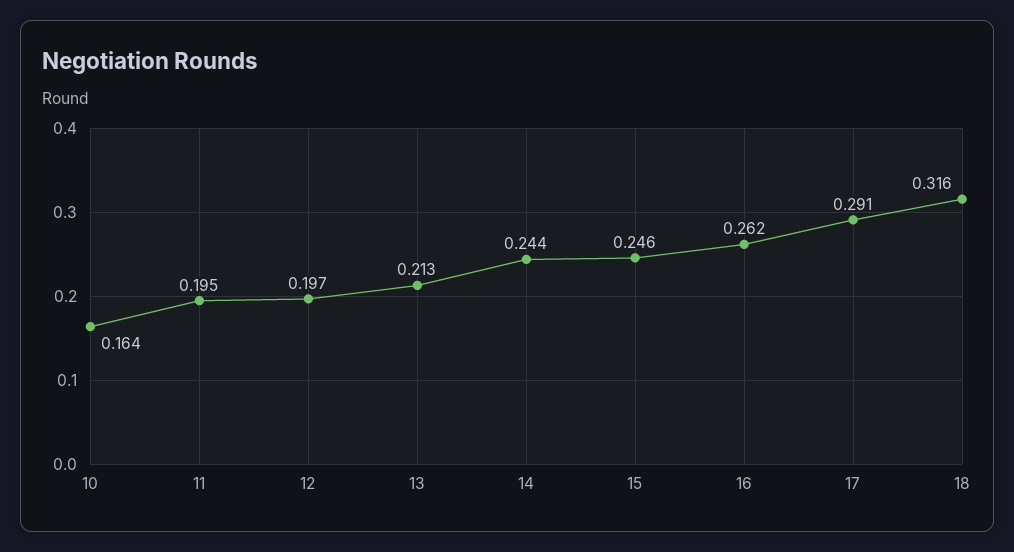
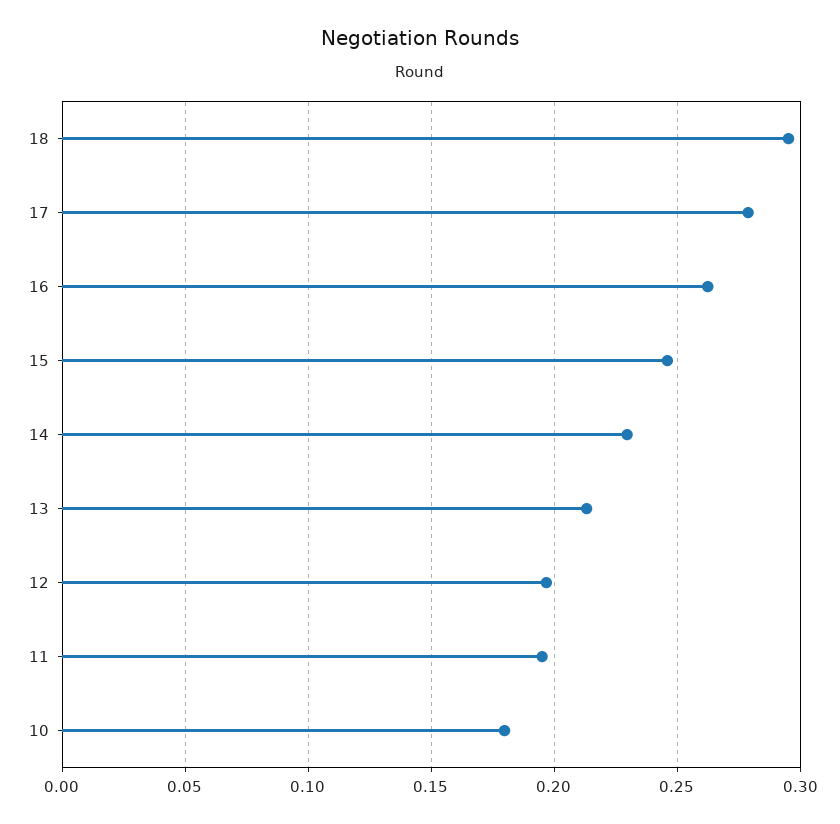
10: 0.164 -> 0.18
14: 0.244 -> 0.23
17: 0.291 -> 0.28
18: 0.316 -> 0.295

